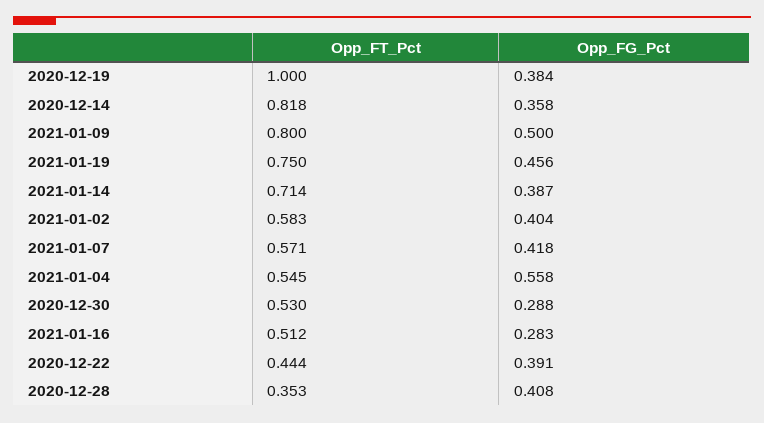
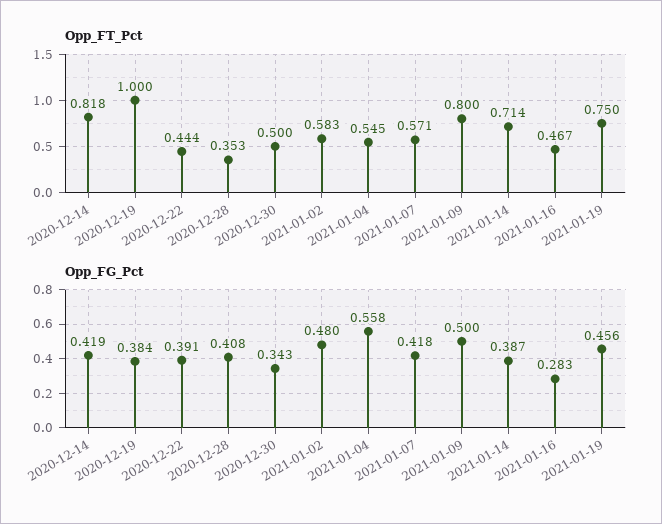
Opp_FG_Pct, 2020-12-14: 0.358 -> 0.419
Opp_FG_Pct, 2021-01-02: 0.404 -> 0.48
Opp_FT_Pct, 2020-12-30: 0.53 -> 0.5
Opp_FG_Pct, 2020-12-30: 0.288 -> 0.343
Opp_FT_Pct, 2021-01-16: 0.512 -> 0.467

